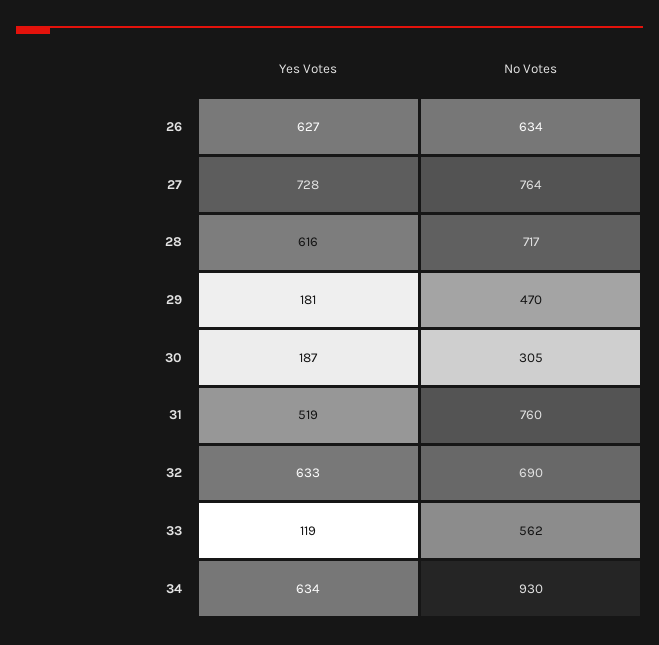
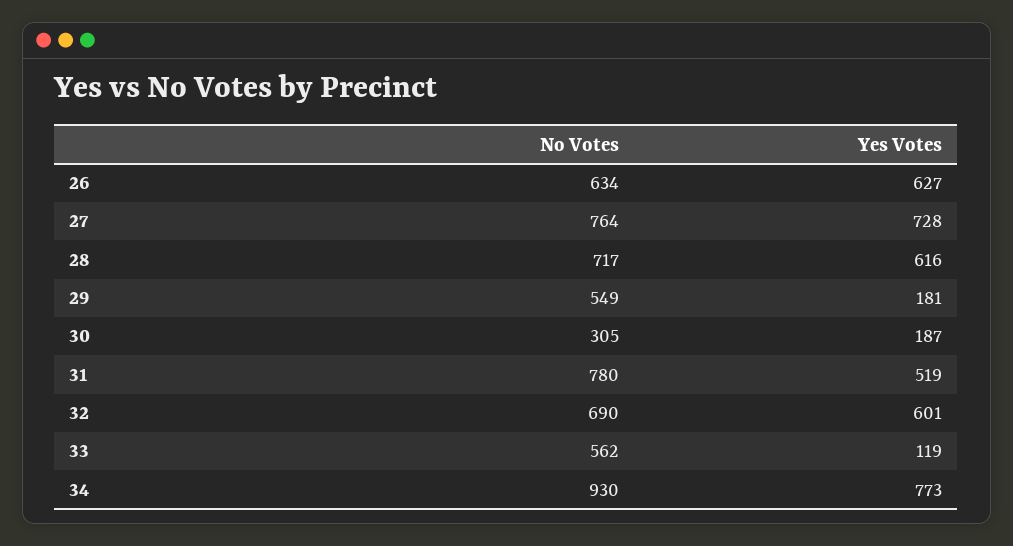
No Votes, 29: 470 -> 549
No Votes, 31: 760 -> 780
Yes Votes, 32: 633 -> 601
Yes Votes, 34: 634 -> 773

